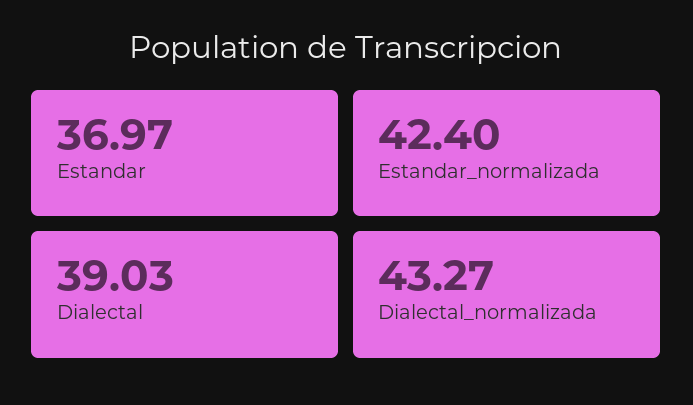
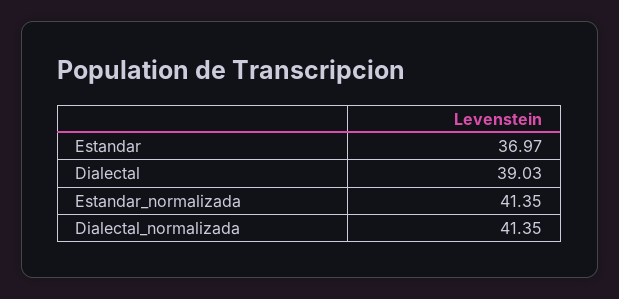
Estandar_normalizada: 42.4 -> 41.35
Dialectal_normalizada: 43.27 -> 41.35

